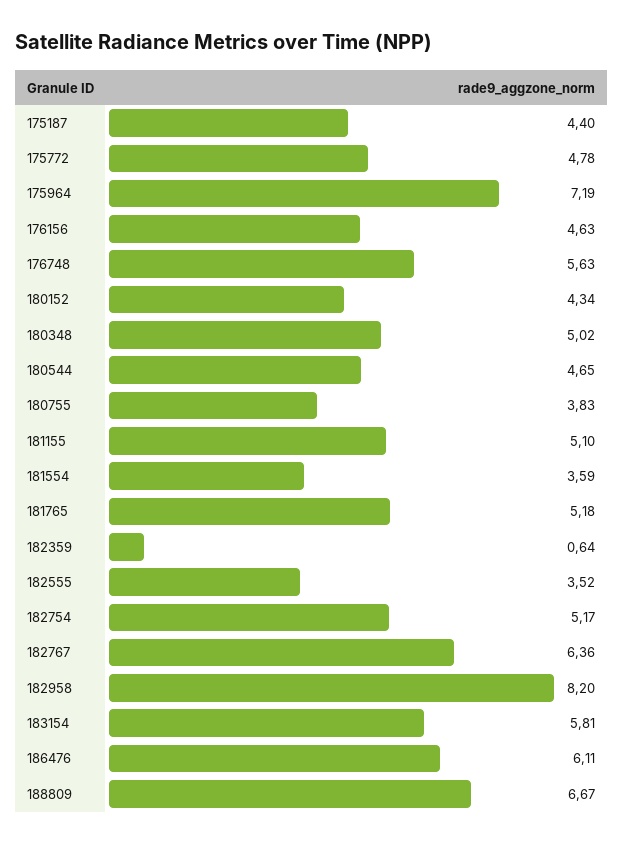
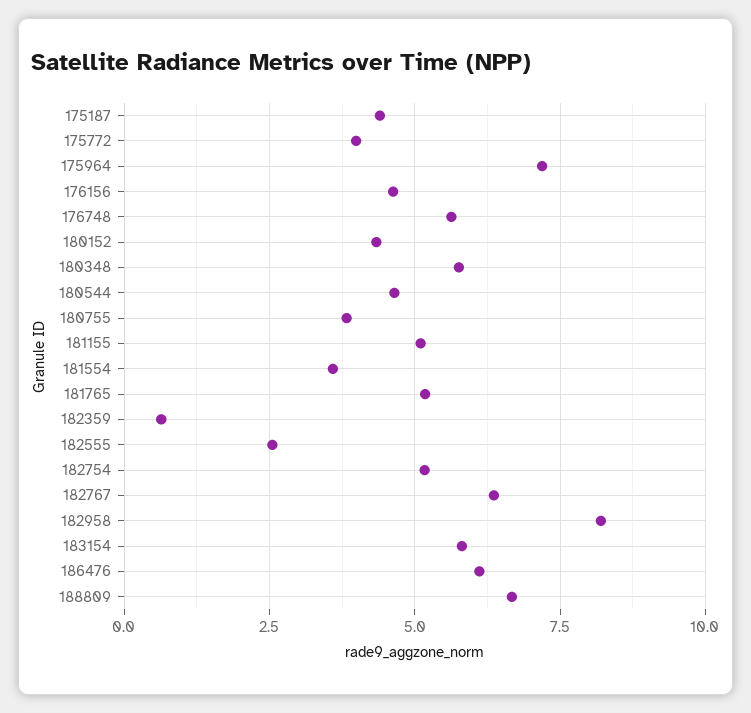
175772: 4.78 -> 4
180348: 5.02 -> 5.75
182555: 3.52 -> 2.5

